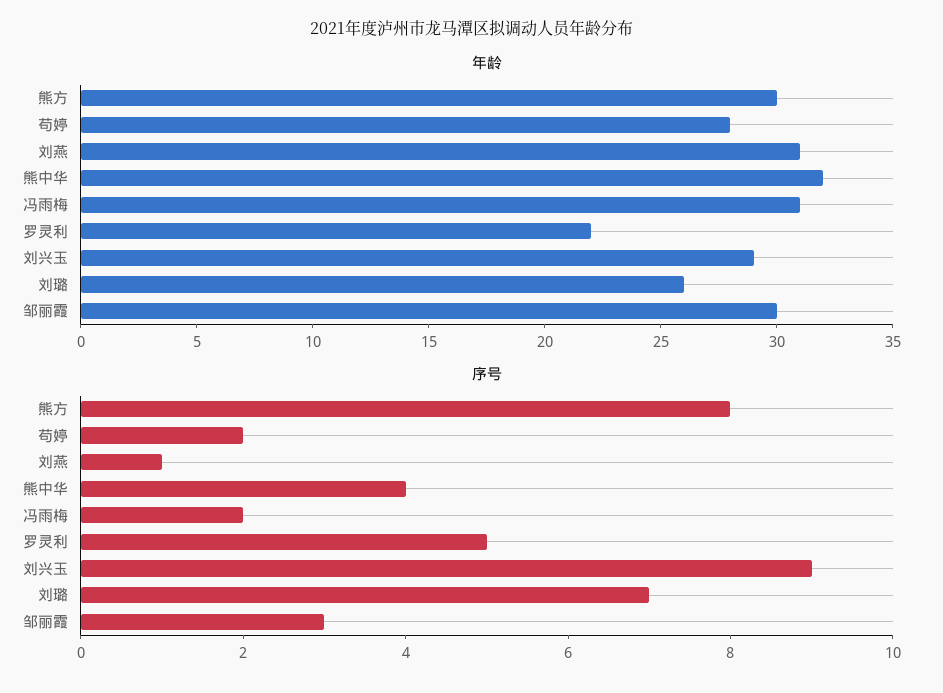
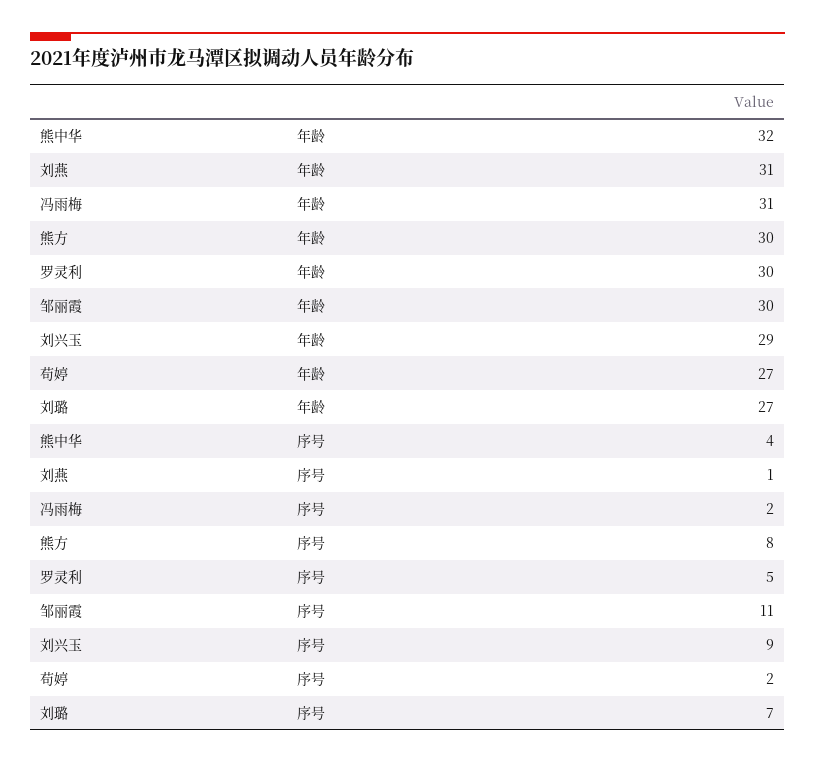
年龄, 苟婷: 28 -> 27
年龄, 罗灵利: 22 -> 30
年龄, 刘璐: 26 -> 27
序号, 邹丽霞: 3 -> 11

